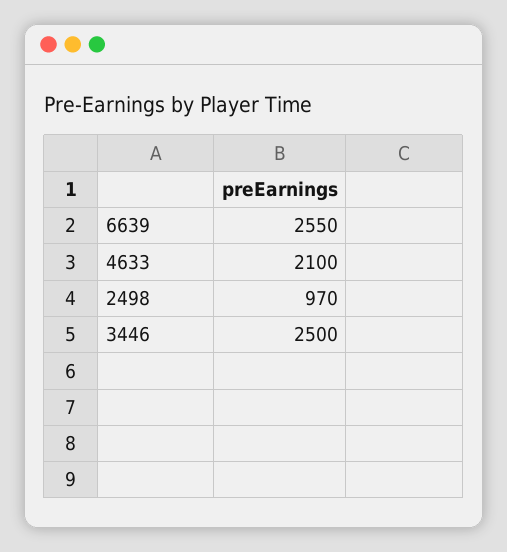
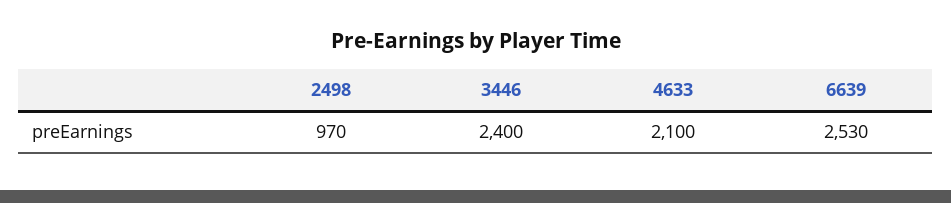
6639: 2550 -> 2530
3446: 2500 -> 2400

